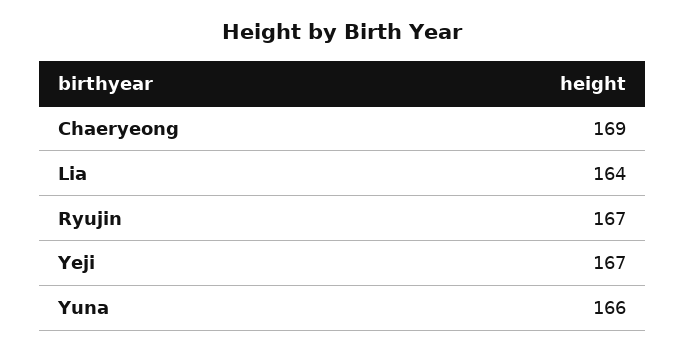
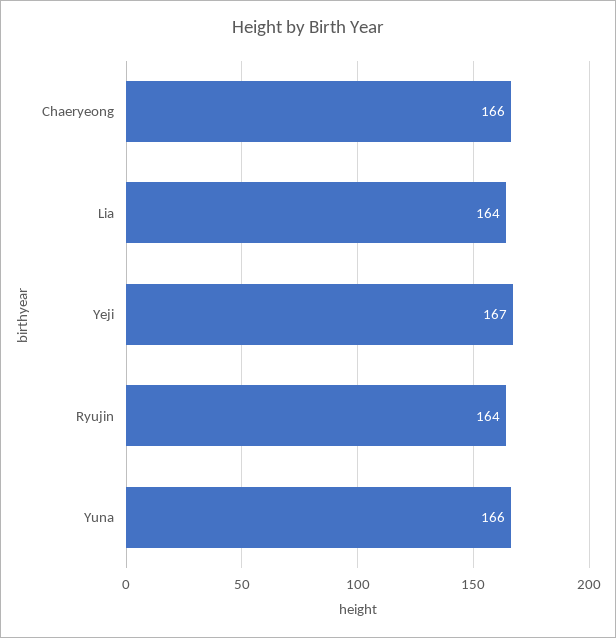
Chaeryeong: 169 -> 166
Ryujin: 167 -> 164

